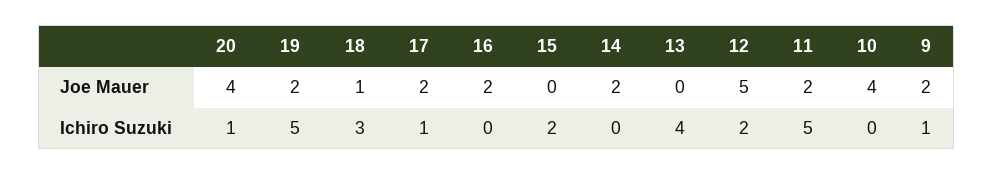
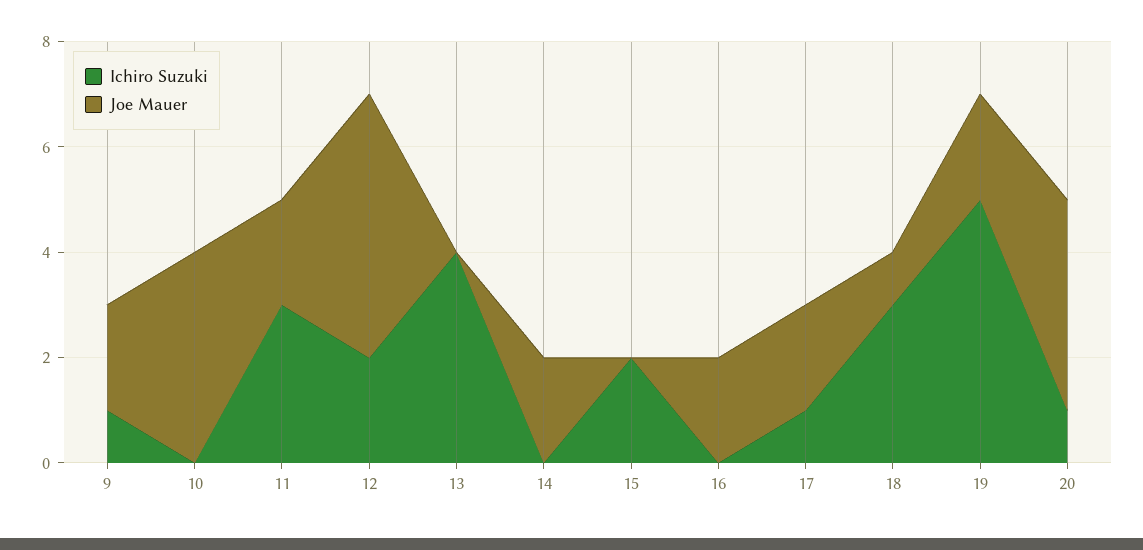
Ichiro Suzuki, 11: 5 -> 3

